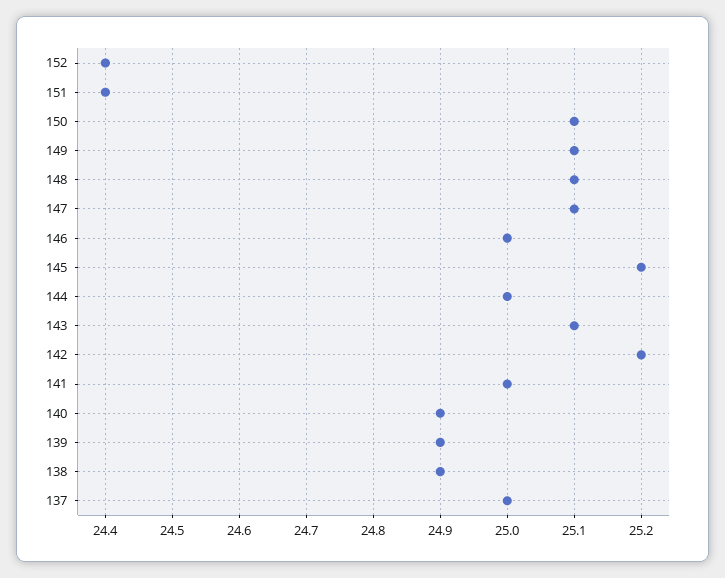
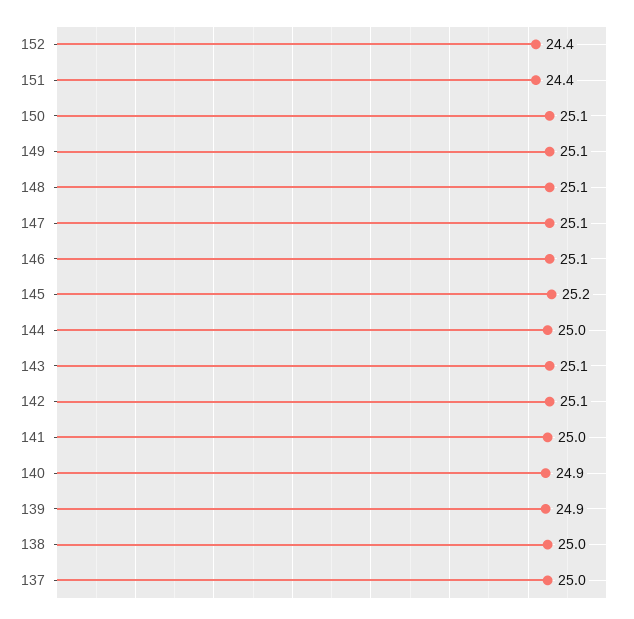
146: 25 -> 25.1
142: 25.2 -> 25.1
138: 24.9 -> 25

